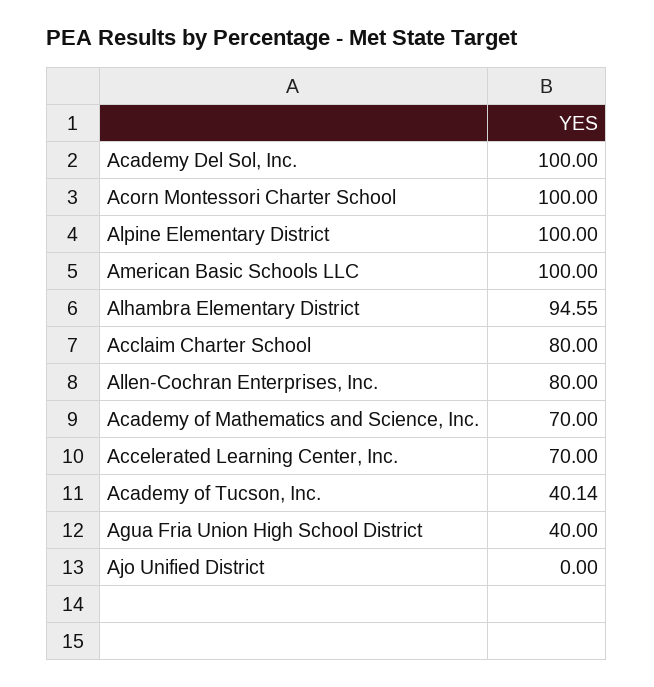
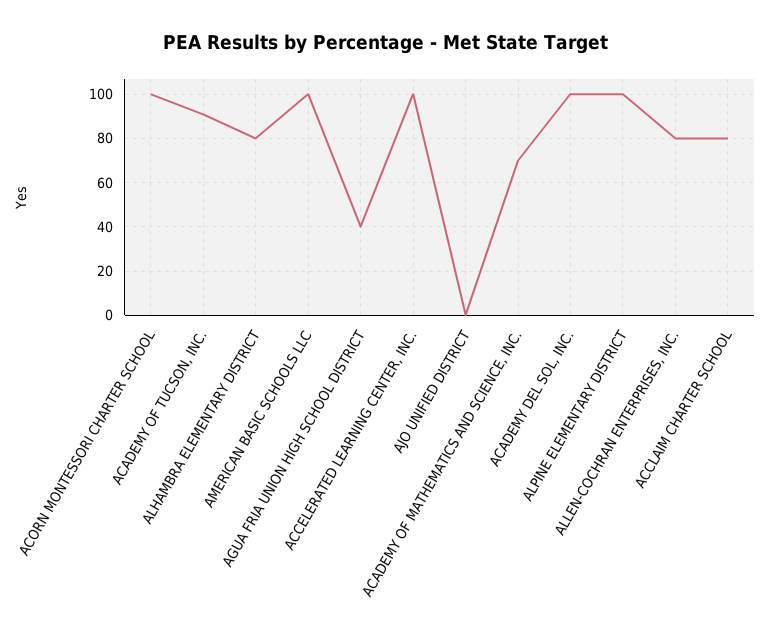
Alhambra Elementary District: 94.55 -> 80
Accelerated Learning Center, Inc.: 70 -> 100
Academy of Tucson, Inc.: 40.14 -> 90

